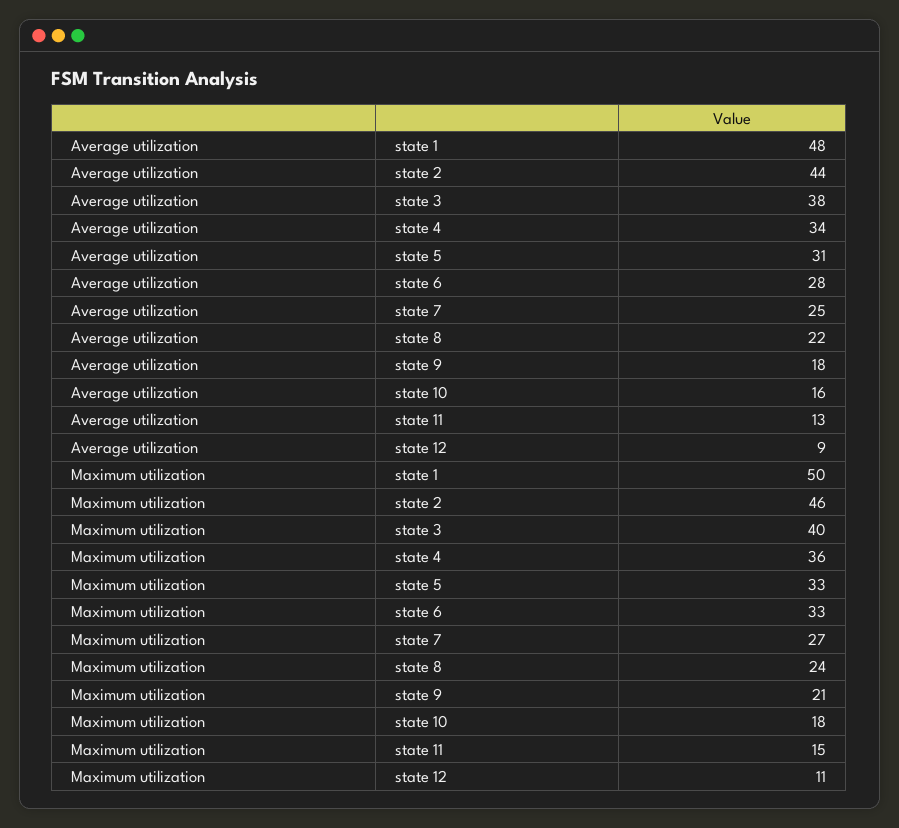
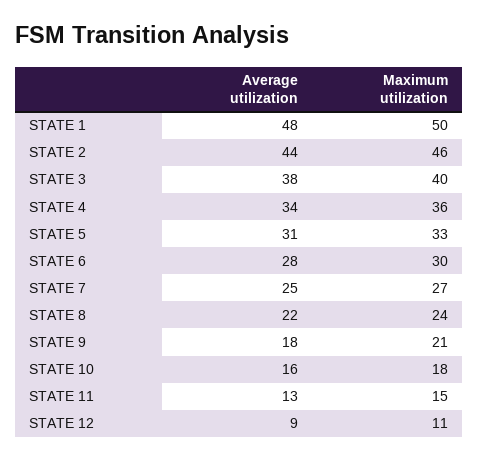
Maximum utilization, state 6: 33 -> 30

